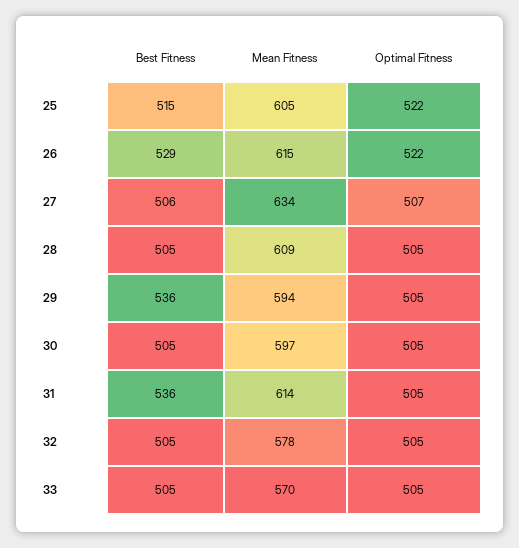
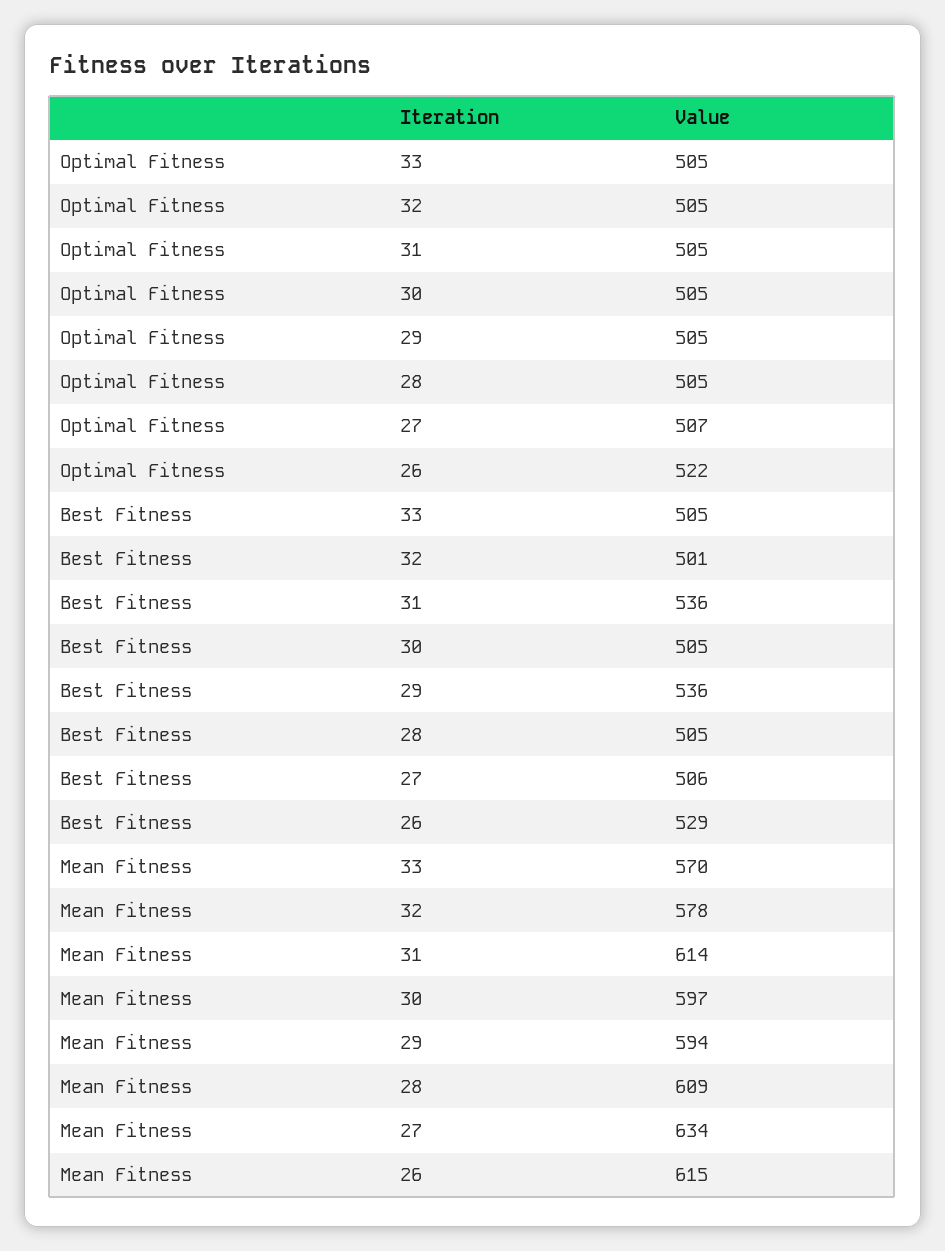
Best Fitness, 25: 515 -> none
Mean Fitness, 25: 605 -> none
Optimal Fitness, 25: 522 -> none
Best Fitness, 32: 505 -> 501

